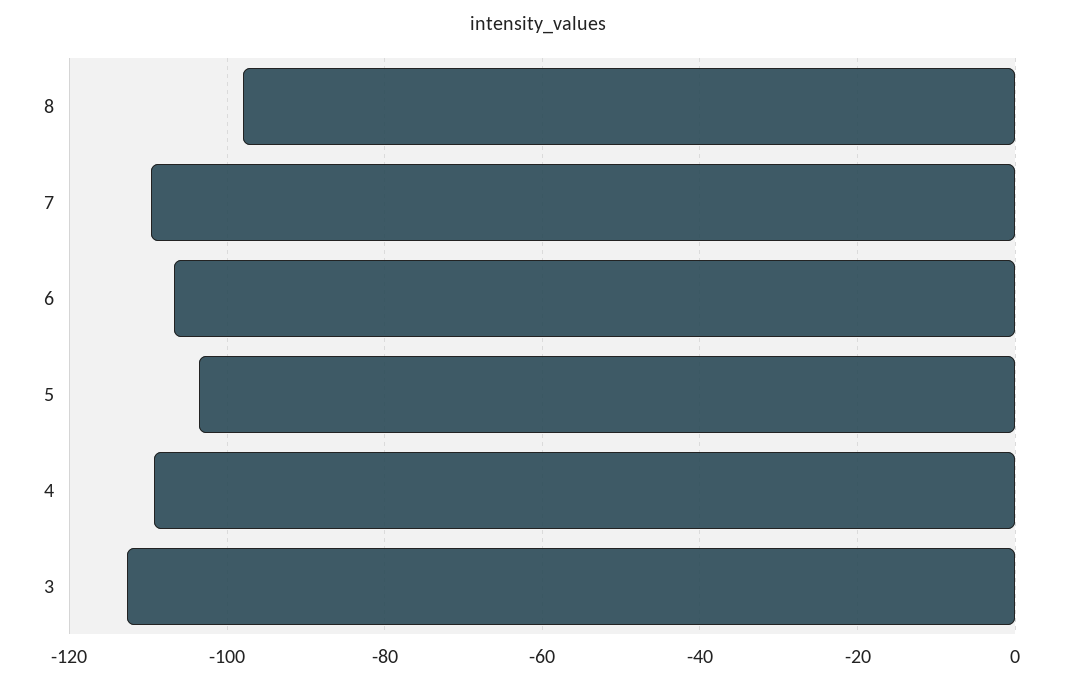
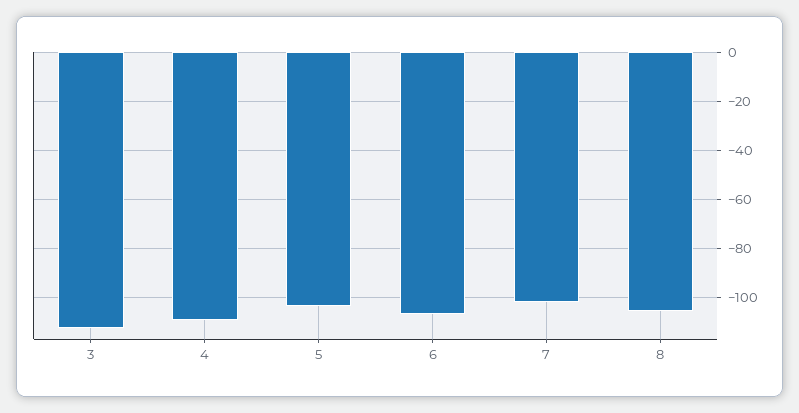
8: -98 -> -105
7: -110 -> -102.5

